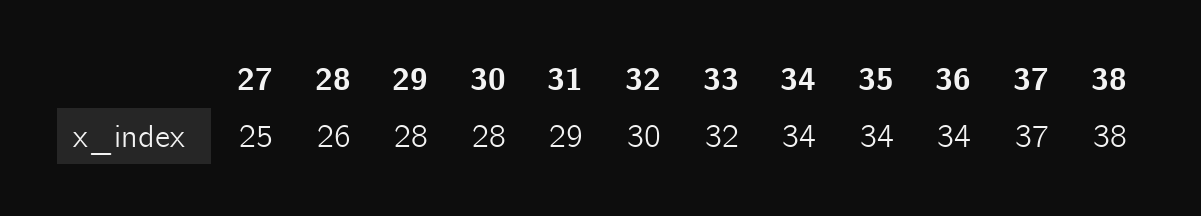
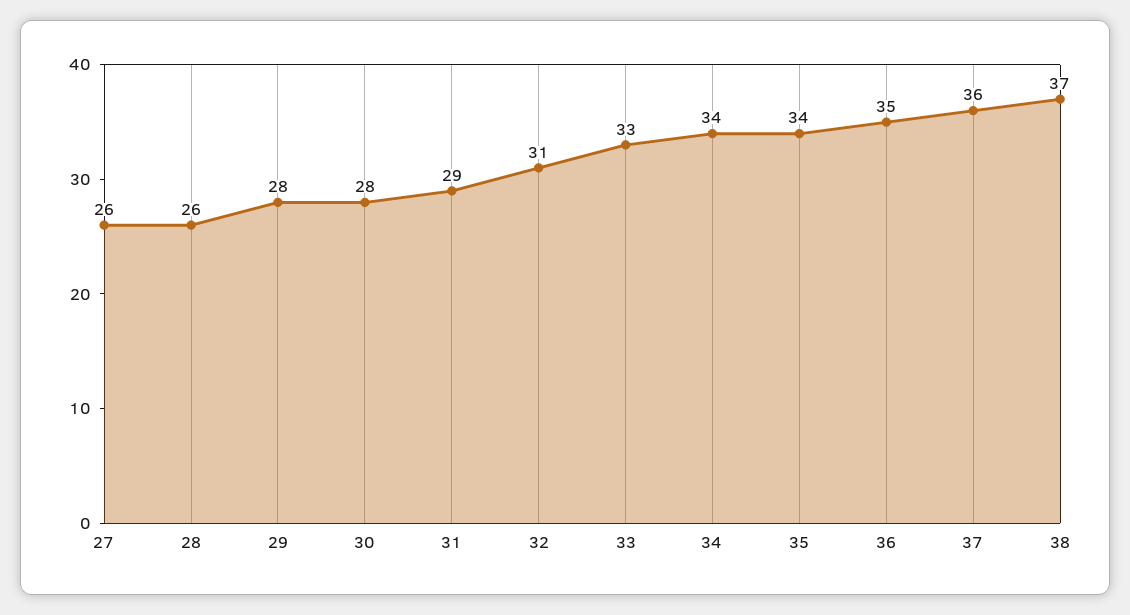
27: 25 -> 26
32: 30 -> 31
33: 32 -> 33
36: 34 -> 35
37: 37 -> 36
38: 38 -> 37

